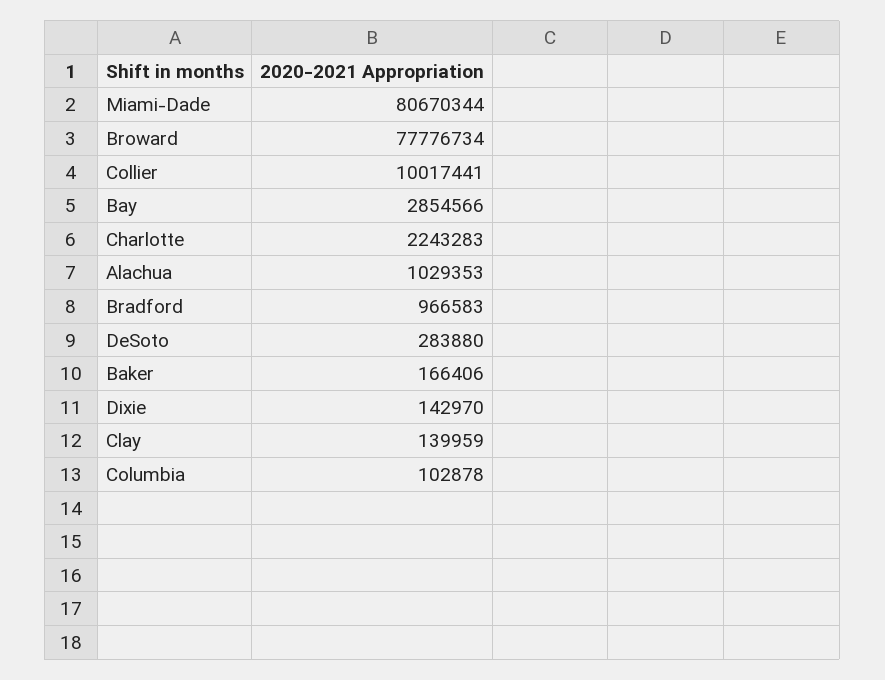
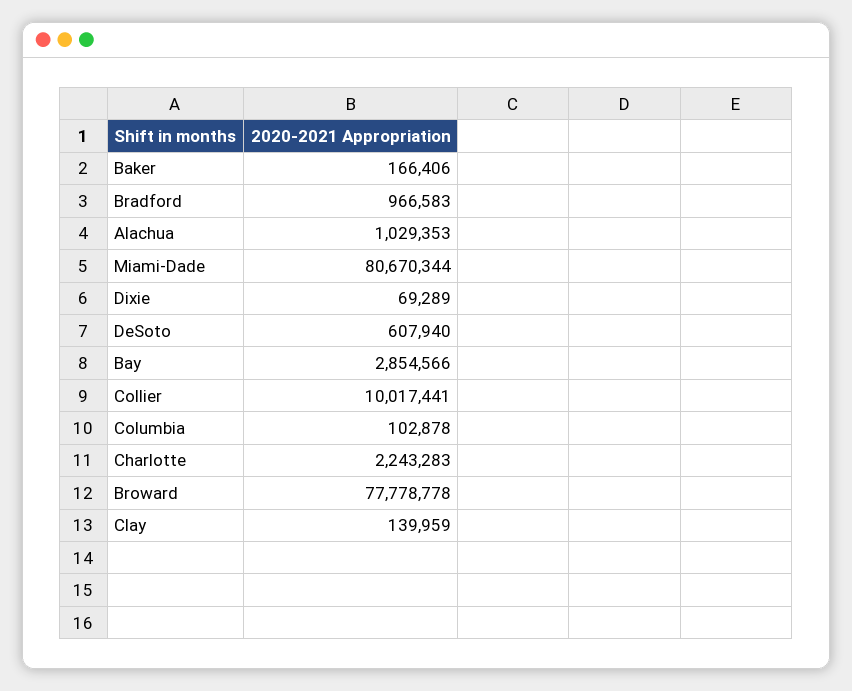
Broward: 77776734 -> 77778778
DeSoto: 283880 -> 607940
Dixie: 142970 -> 69289

